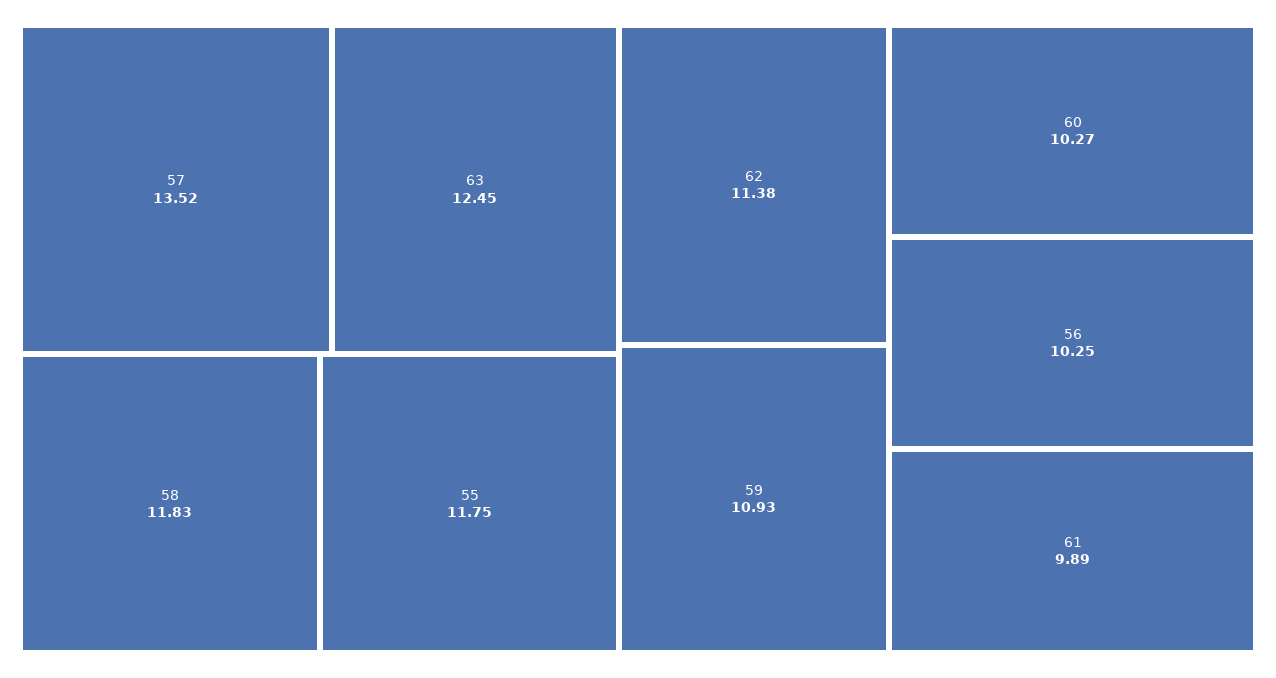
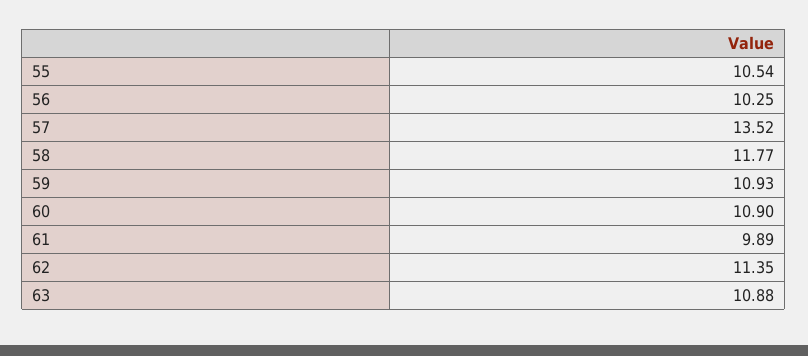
63: 12.45 -> 10.88
58: 11.83 -> 11.77
55: 11.75 -> 10.54
62: 11.38 -> 11.35
60: 10.27 -> 10.9

